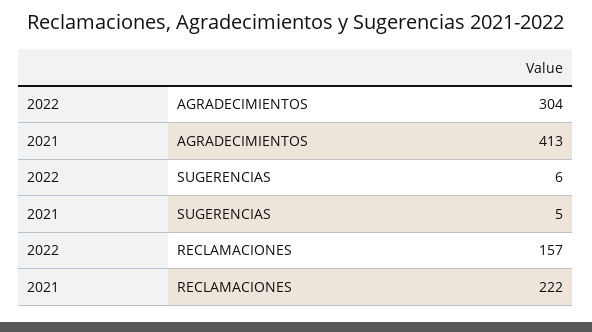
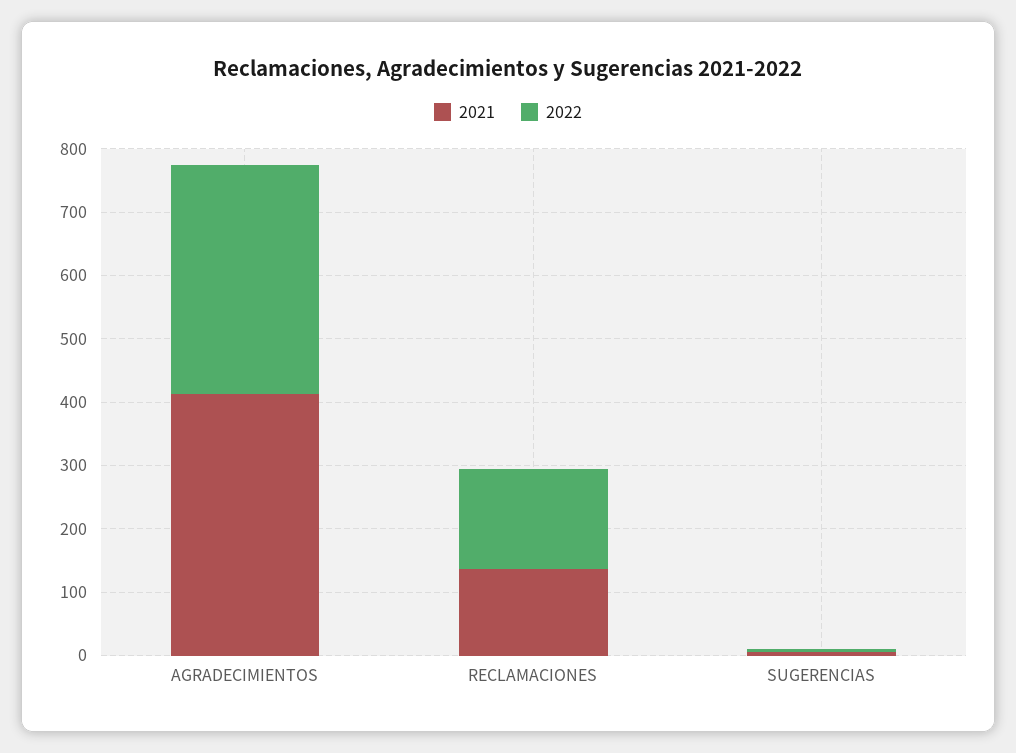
2022, AGRADECIMIENTOS: 304 -> 360
2021, RECLAMACIONES: 222 -> 140

